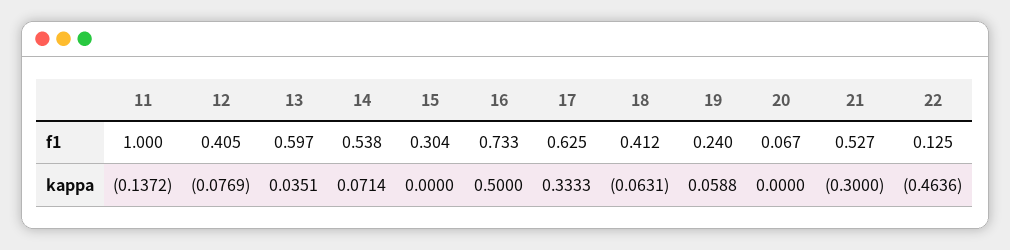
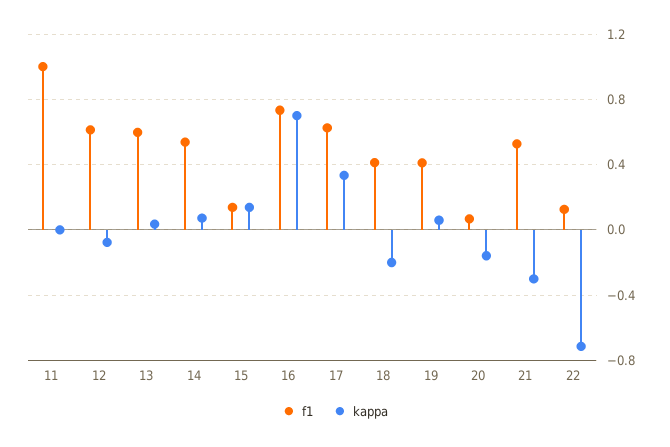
f1, 12: 0.405 -> 0.6
f1, 15: 0.304 -> 0.15
f1, 19: 0.24 -> 0.4
kappa, 11: -0.1372 -> 0
kappa, 15: 0 -> 0.15
kappa, 16: 0.5 -> 0.7
kappa, 18: -0.0631 -> -0.2
kappa, 20: 0 -> -0.15
kappa, 22: -0.4636 -> -0.7

